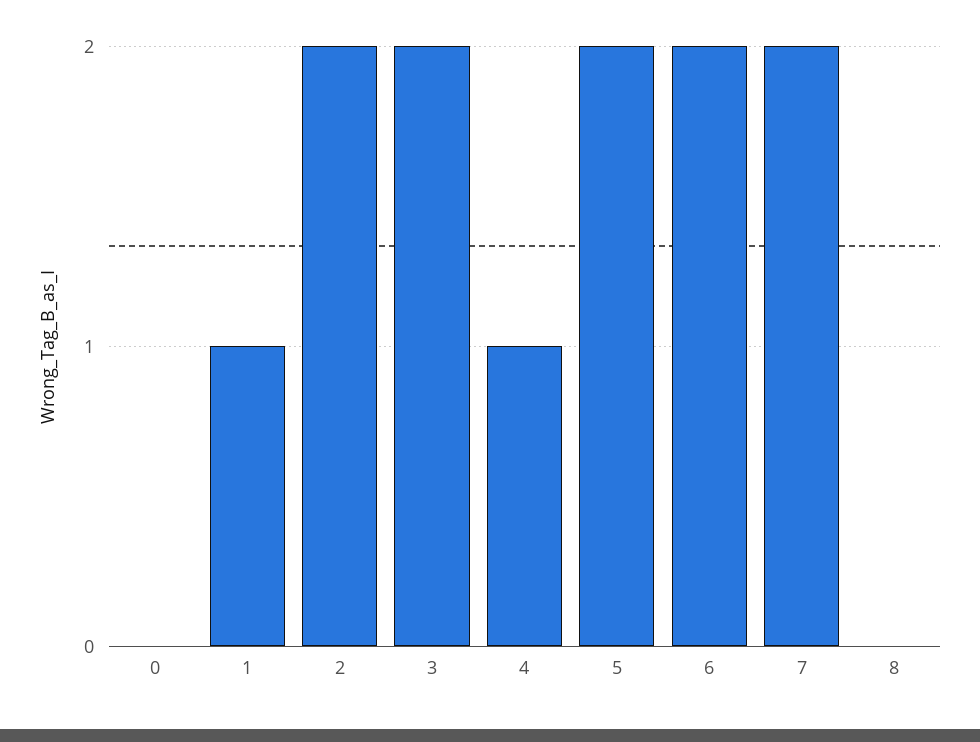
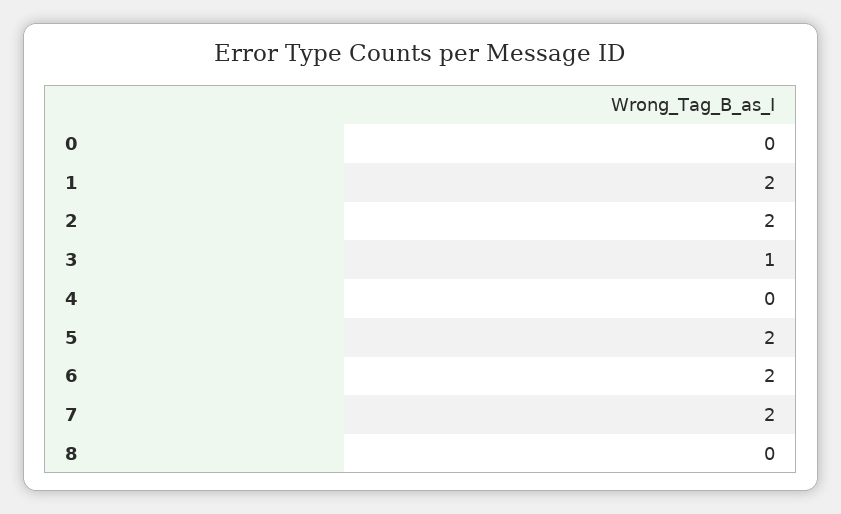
1: 1 -> 2
3: 2 -> 1
4: 1 -> 0

